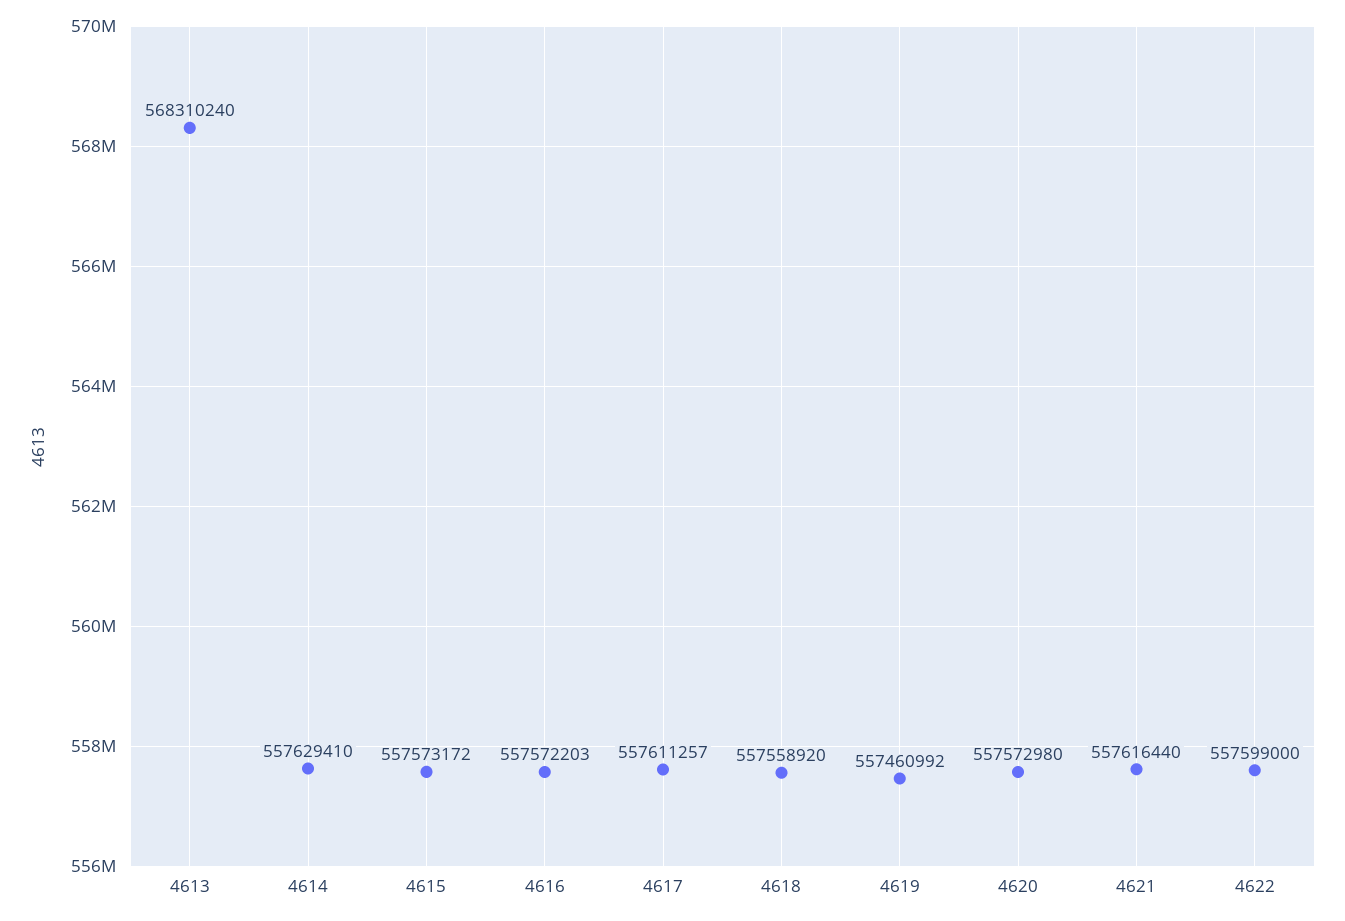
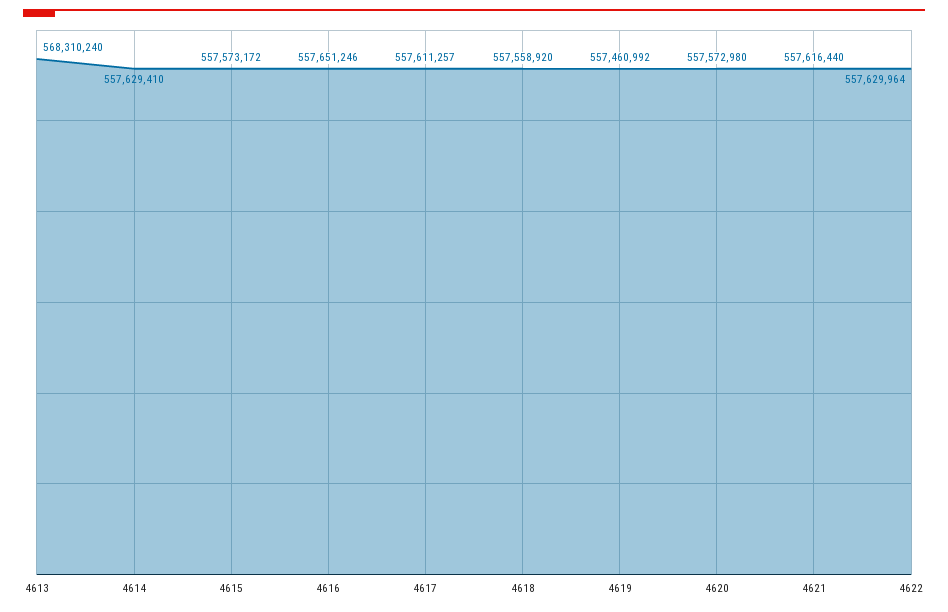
4616: 557572203 -> 557651246
4622: 557599000 -> 557629964

